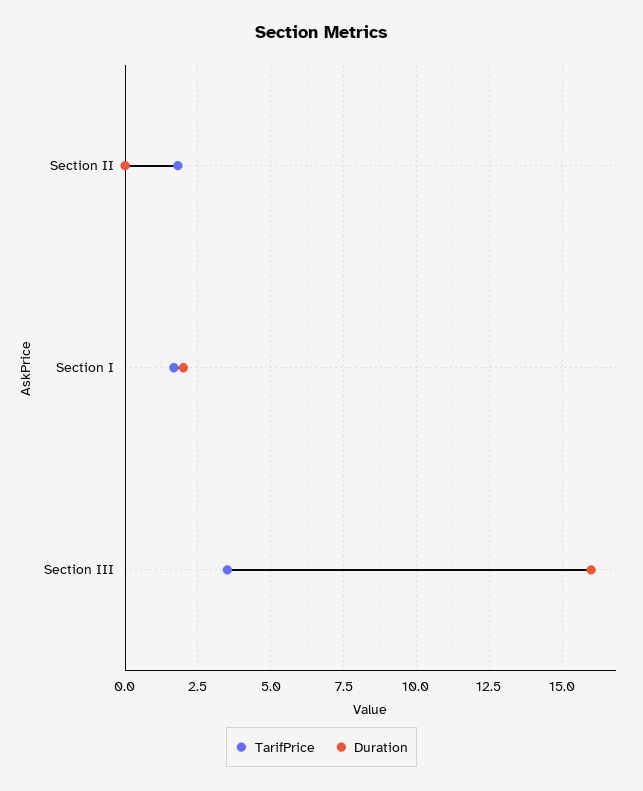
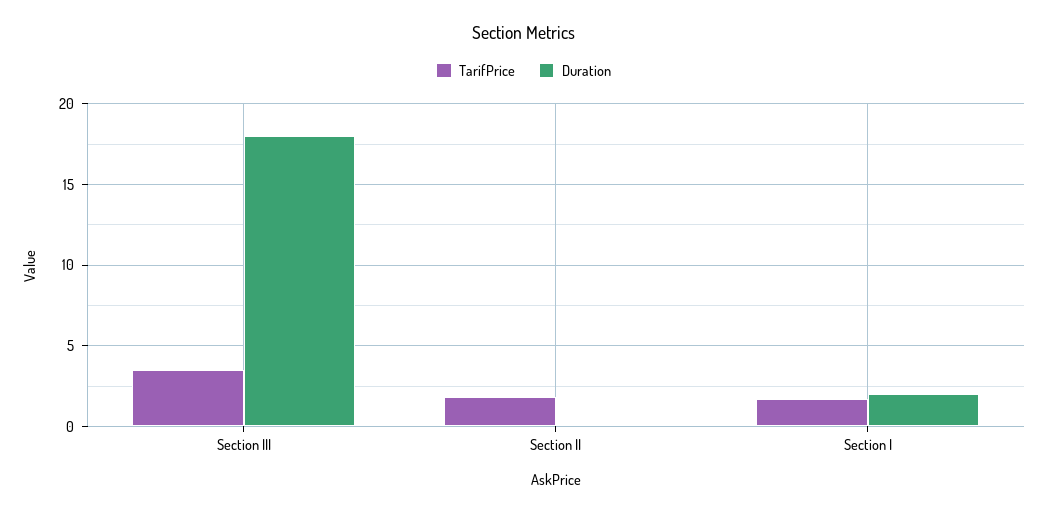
Duration, Section III: 16 -> 18

